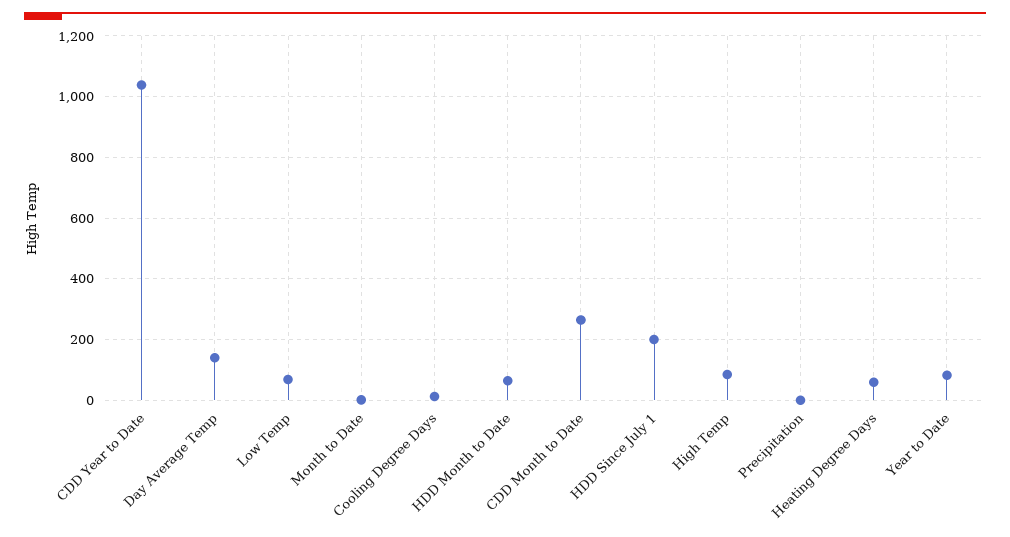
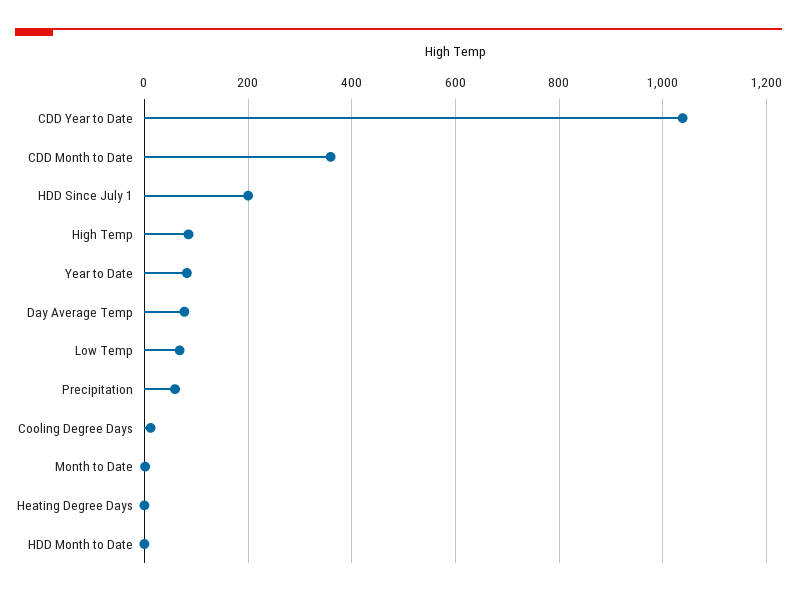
Day Average Temp: 140 -> 80
HDD Month to Date: 60 -> 0
CDD Month to Date: 260 -> 360
Precipitation: 0 -> 60
Heating Degree Days: 60 -> 0

